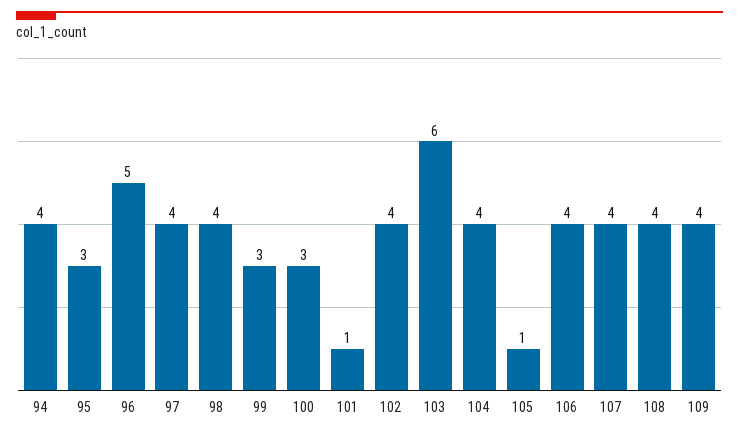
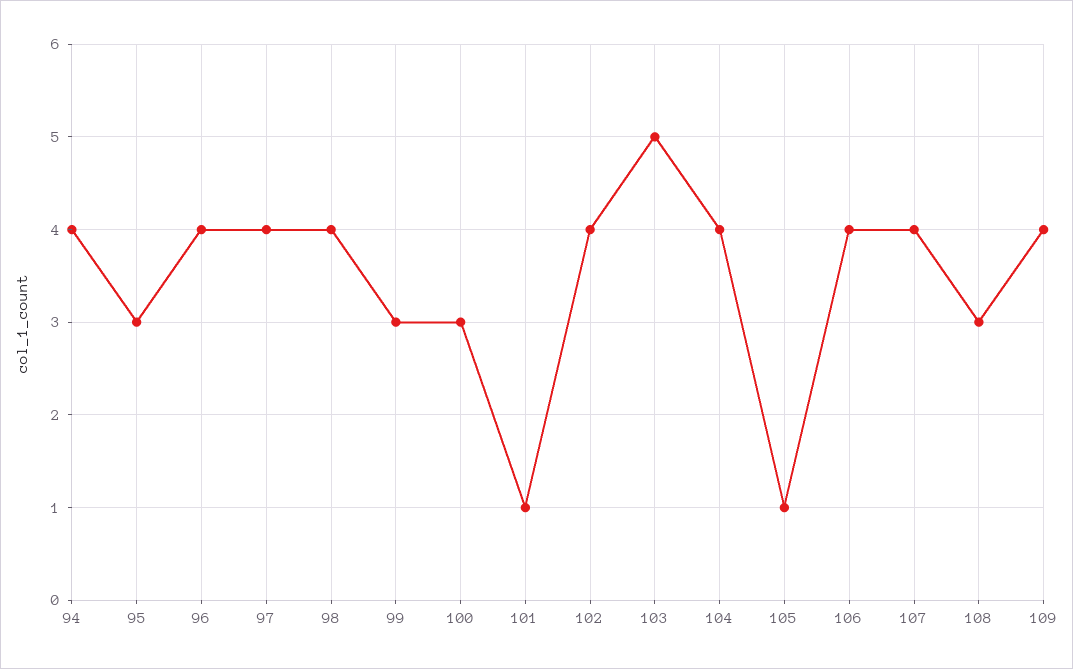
96: 5 -> 4
103: 6 -> 5
108: 4 -> 3

